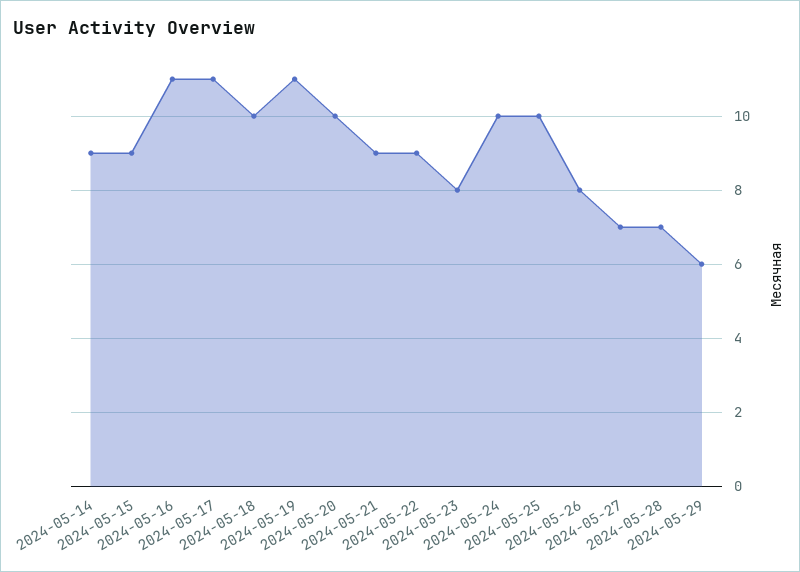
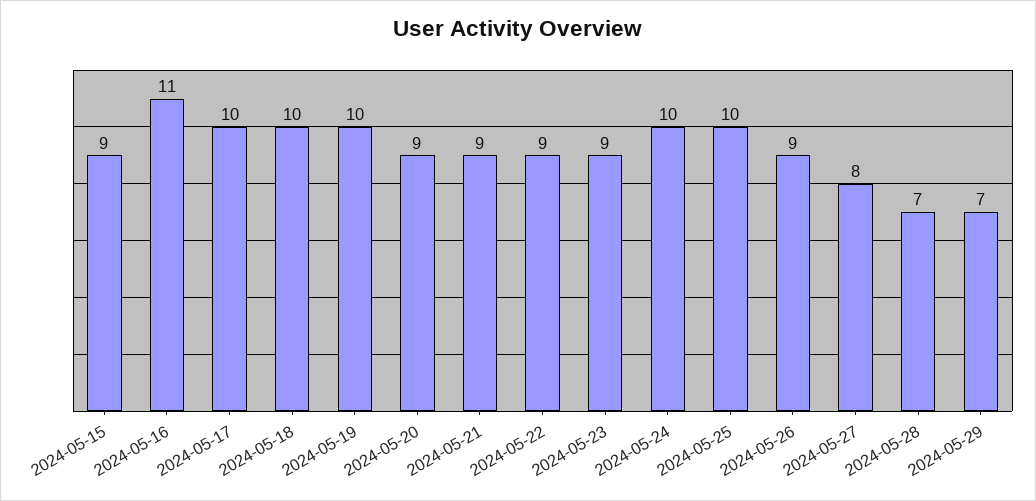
2024-05-14: 9 -> none
2024-05-17: 11 -> 10
2024-05-19: 11 -> 10
2024-05-20: 10 -> 9
2024-05-23: 8 -> 9
2024-05-26: 8 -> 9
2024-05-27: 7 -> 8
2024-05-29: 6 -> 7

